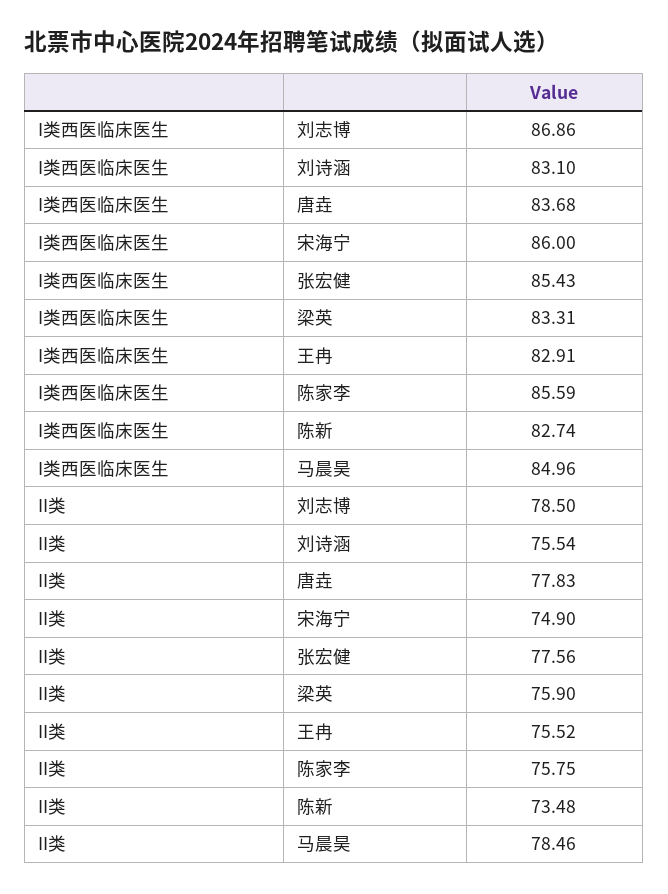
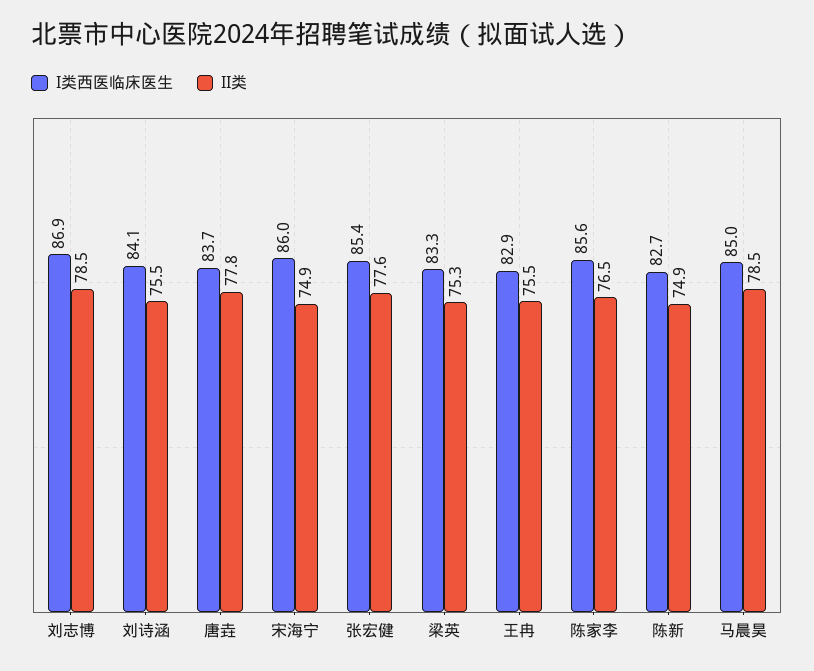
I类西医临床医生, 刘诗涵: 83.1 -> 84.1
II类, 梁英: 75.9 -> 75.3
II类, 陈家李: 75.75 -> 76.5
II类, 陈新: 73.48 -> 74.9

